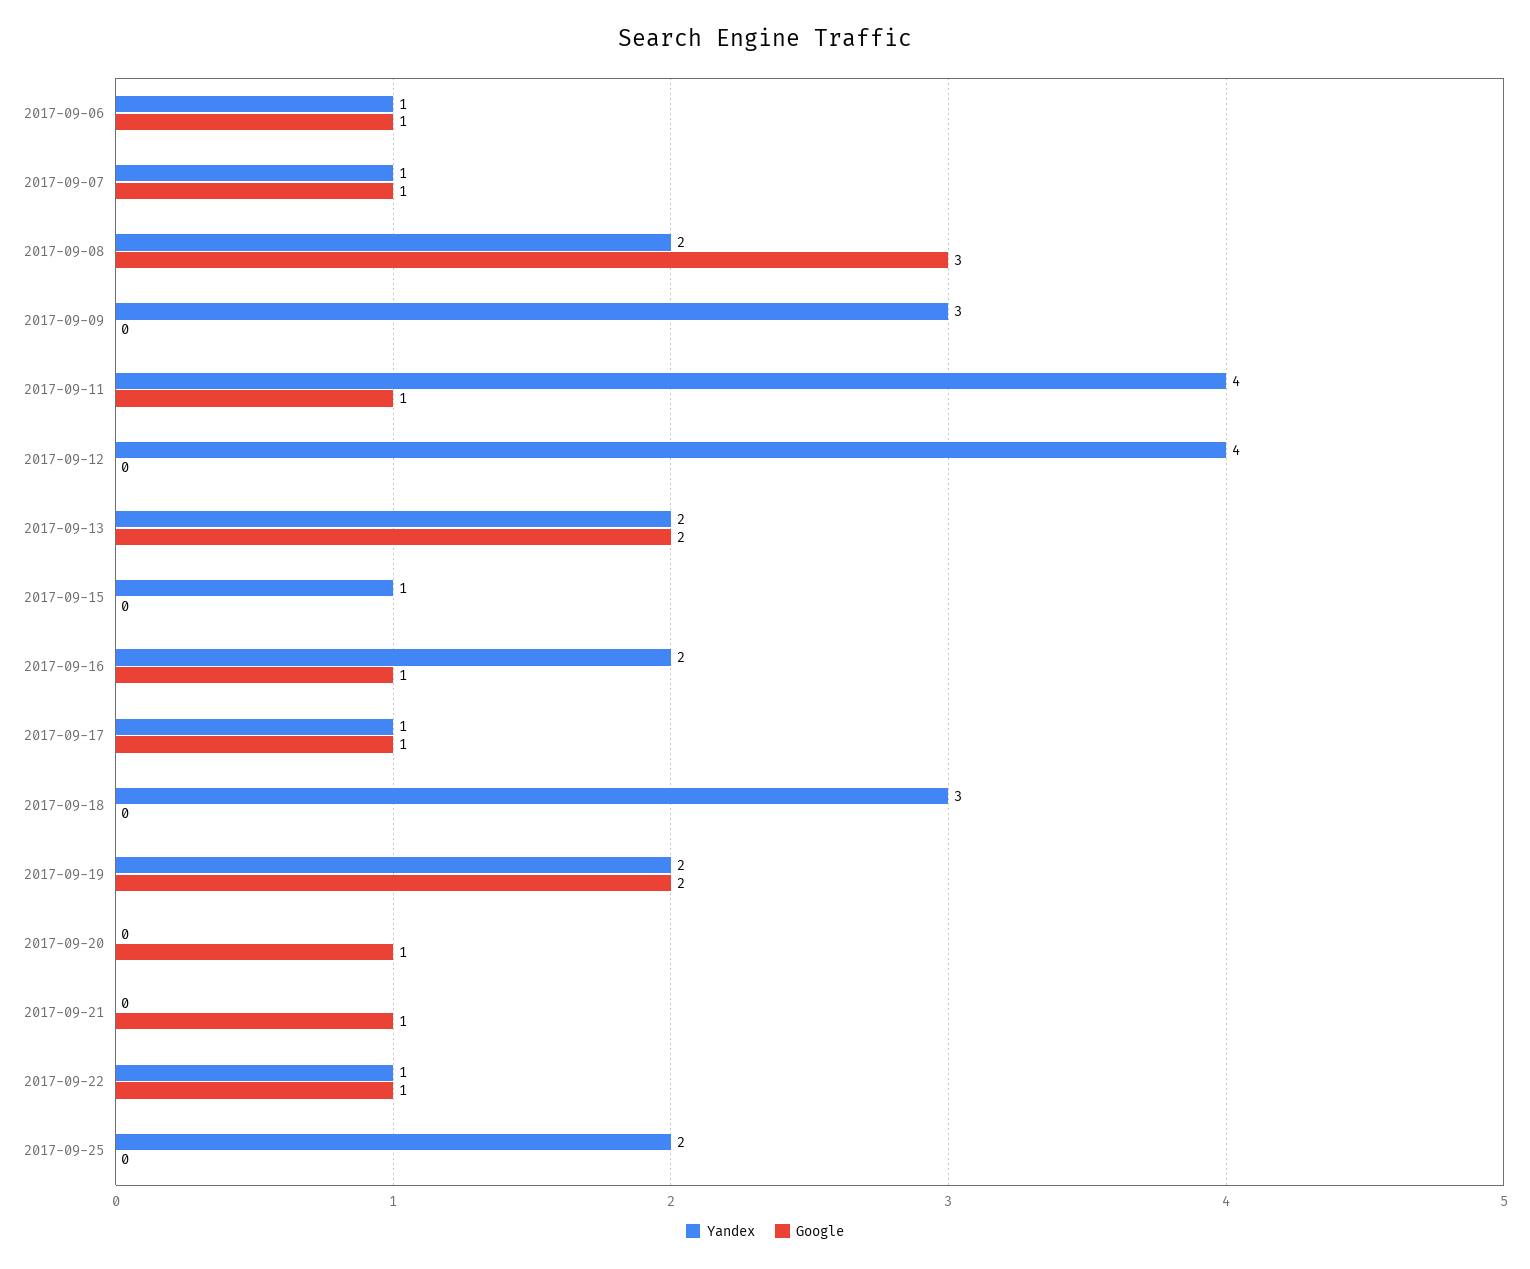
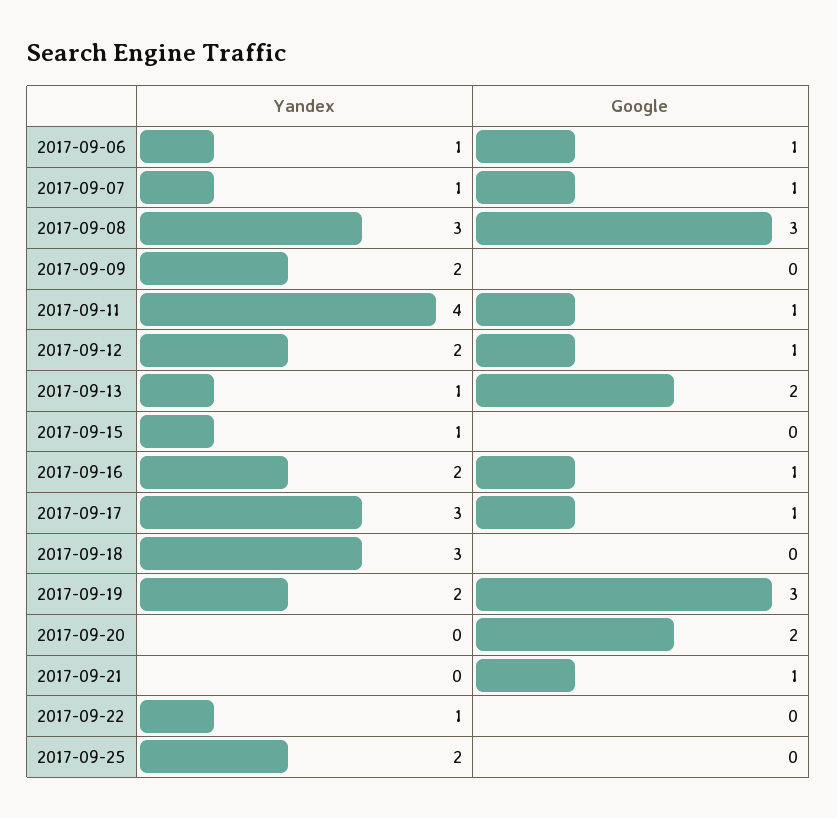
Yandex, 2017-09-08: 2 -> 3
Yandex, 2017-09-09: 3 -> 2
Yandex, 2017-09-12: 4 -> 2
Google, 2017-09-12: 0 -> 1
Yandex, 2017-09-13: 2 -> 1
Yandex, 2017-09-17: 1 -> 3
Google, 2017-09-19: 2 -> 3
Google, 2017-09-20: 1 -> 2
Google, 2017-09-22: 1 -> 0

